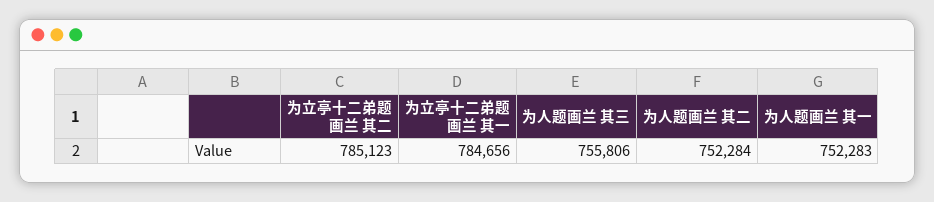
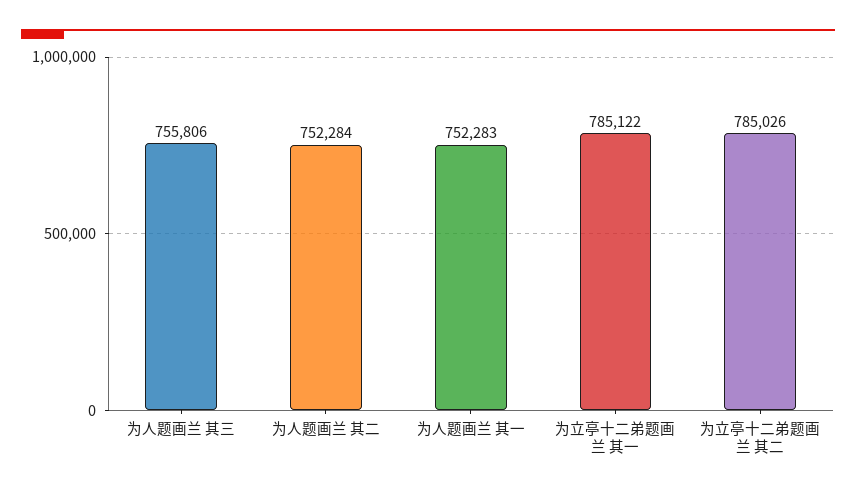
为立亭十二弟题画兰 其二: 785123 -> 785026
为立亭十二弟题画兰 其一: 784656 -> 785122

